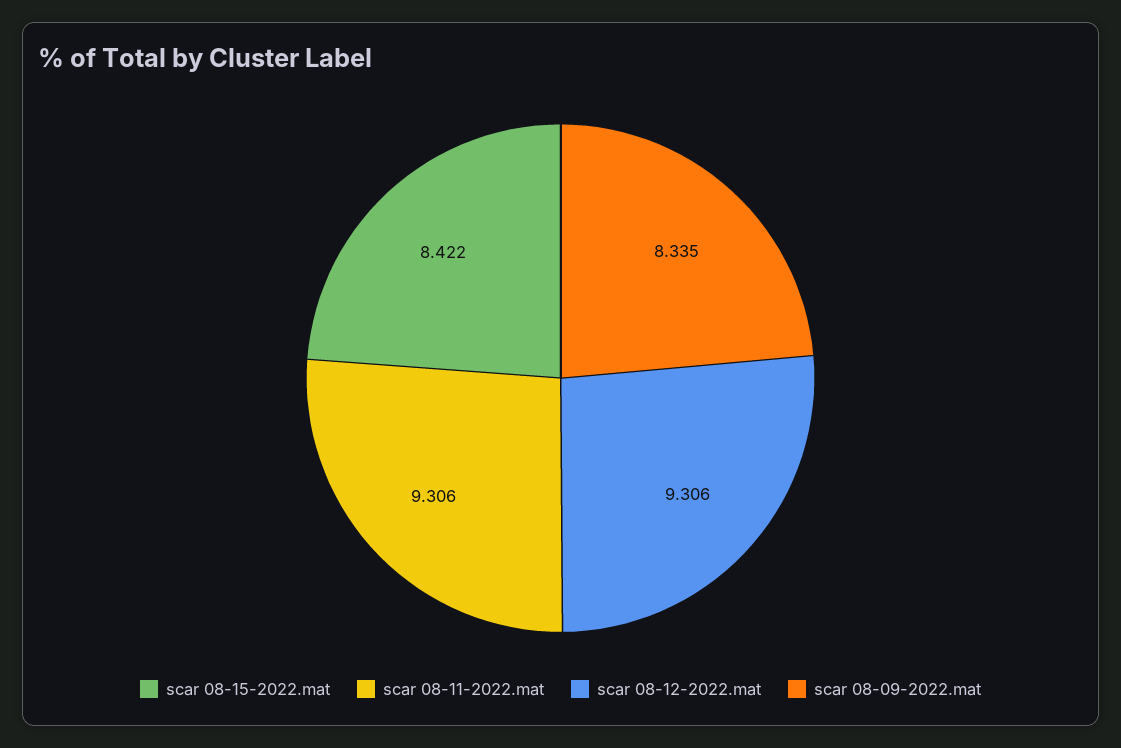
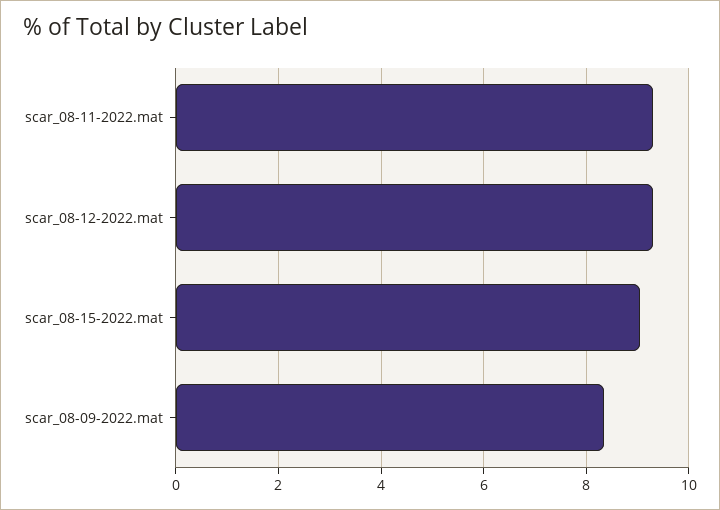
scar 08-15-2022.mat: 8.422 -> 9

